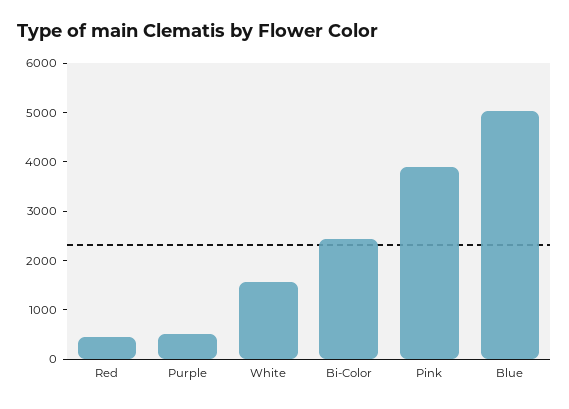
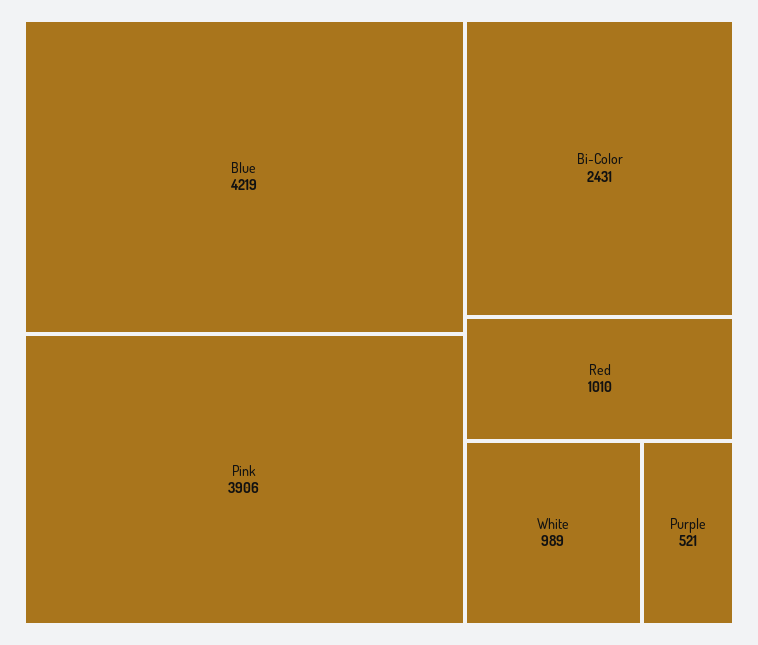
Red: 400 -> 1010
White: 1600 -> 989
Blue: 5000 -> 4219

